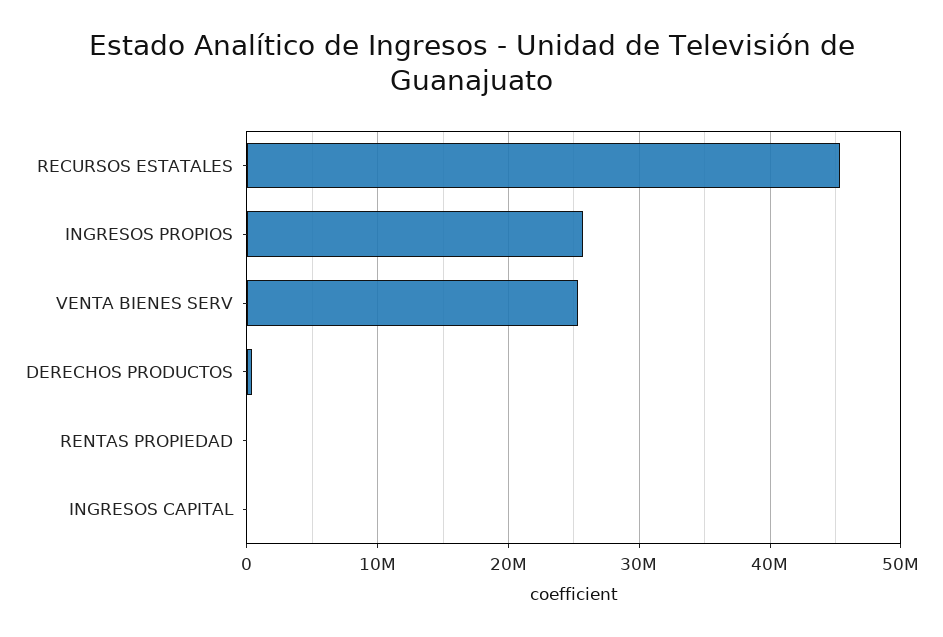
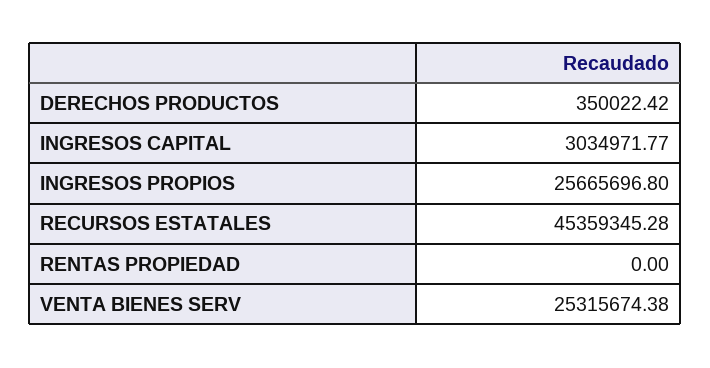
INGRESOS CAPITAL: 0 -> 3034971.77

